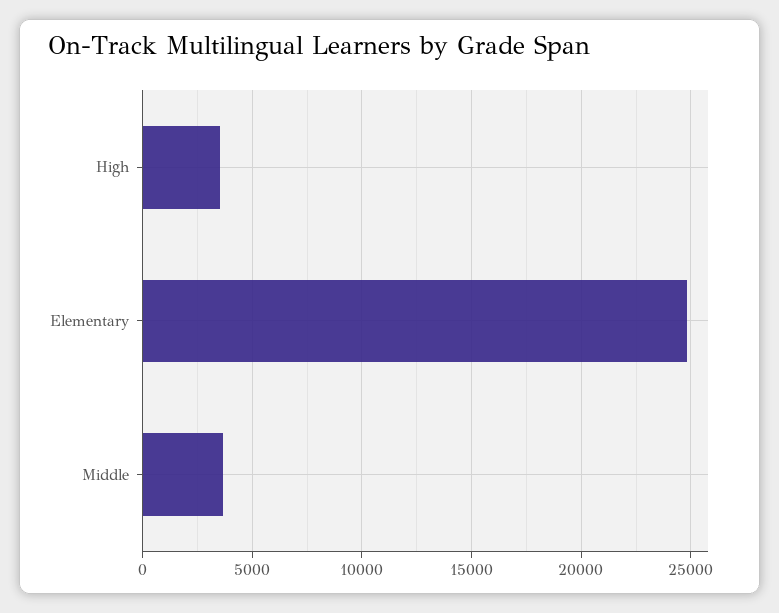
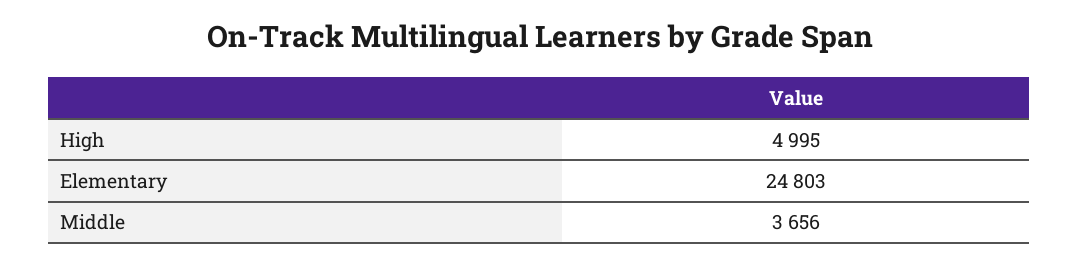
High: 3500 -> 4995

